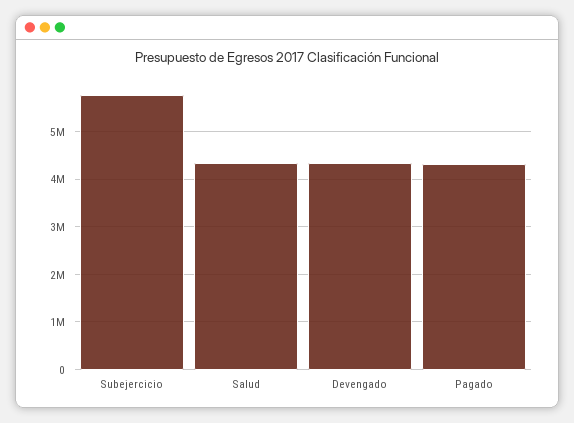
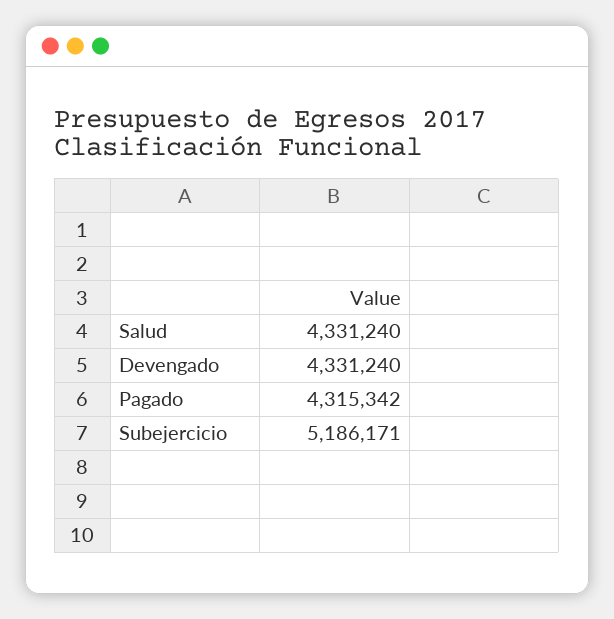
Subejercicio: 5800000 -> 5186171

